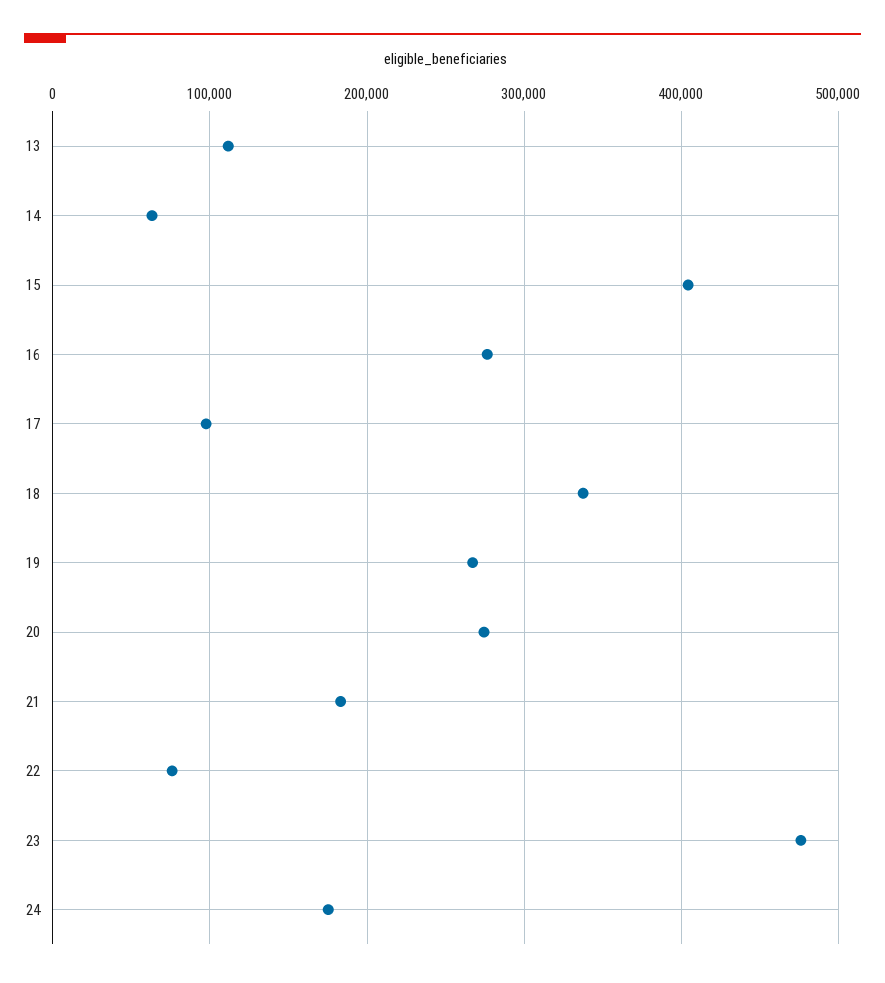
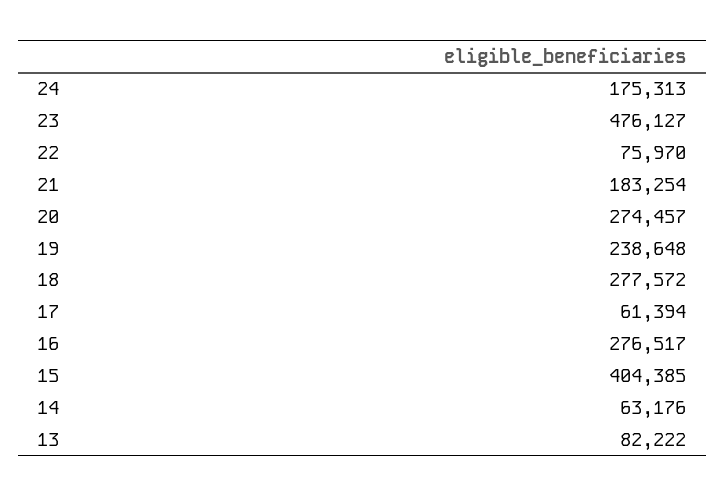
13: 110000 -> 82222
17: 100000 -> 61394
18: 340000 -> 277572
19: 270000 -> 238648

